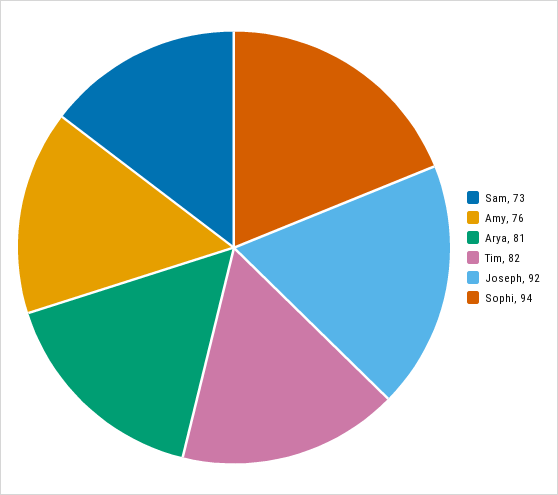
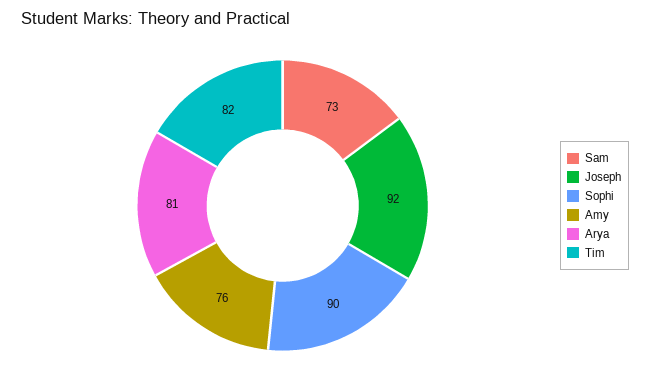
Sophi: 94 -> 90

